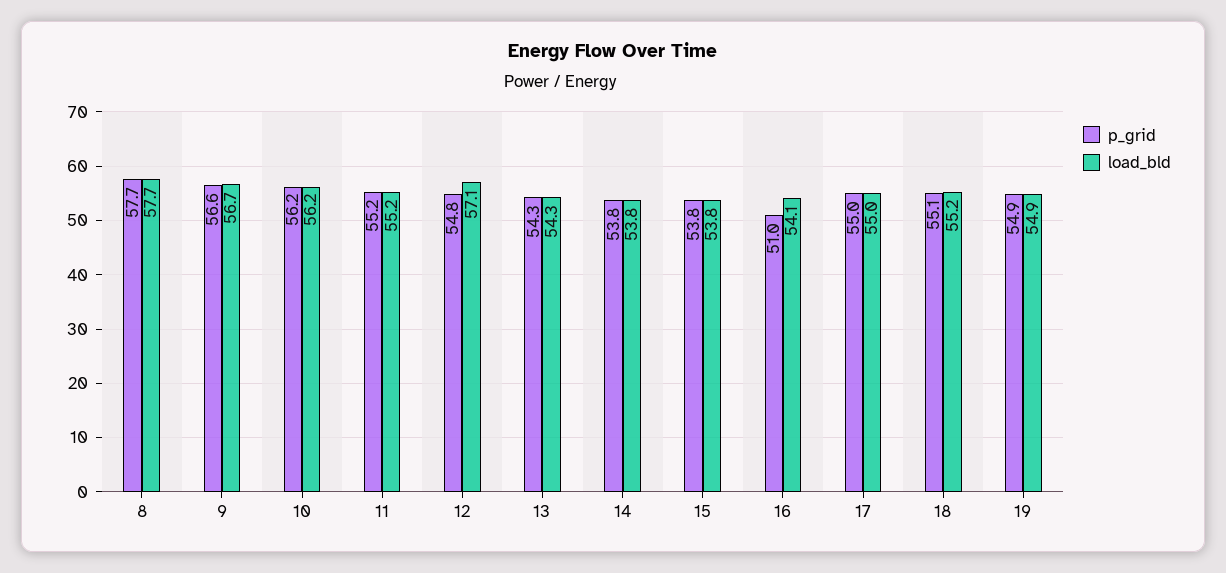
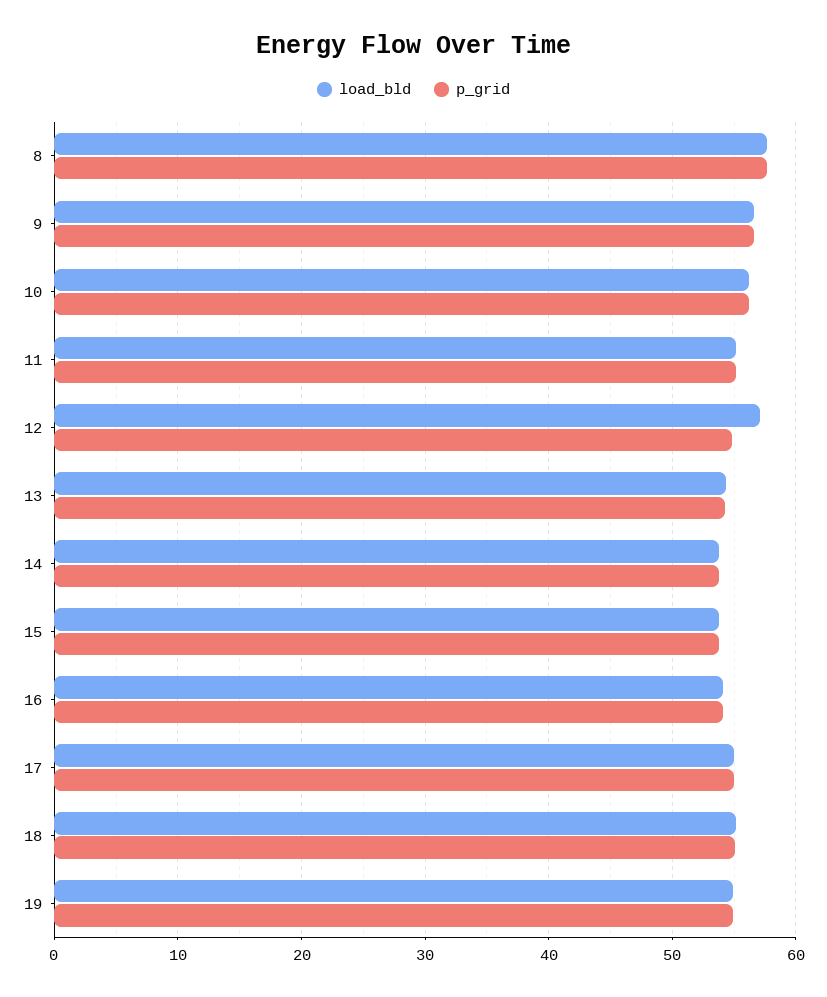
p_grid, 16: 51 -> 54

